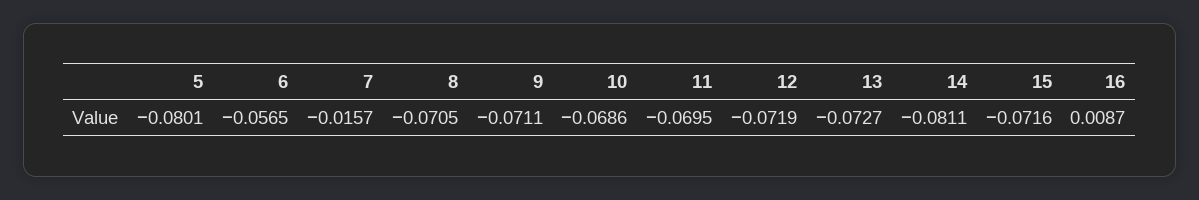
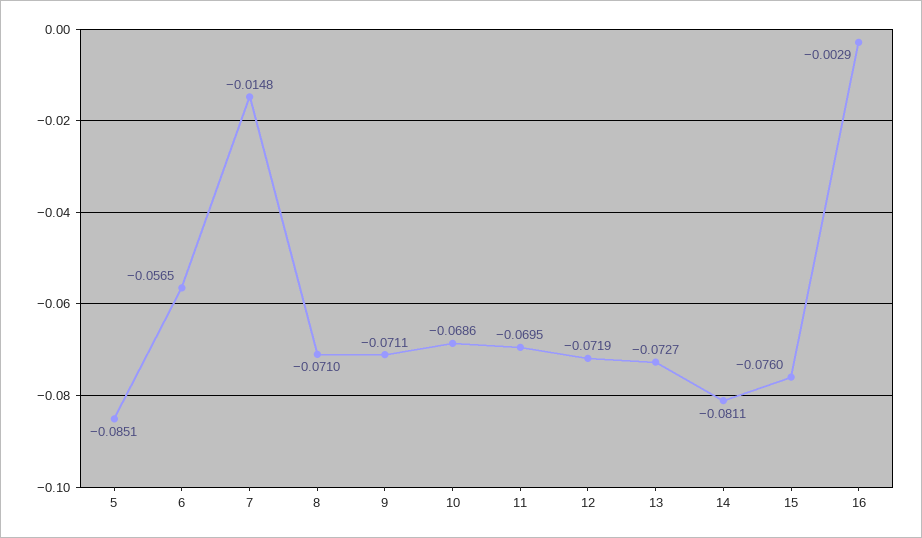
5: -0.0801 -> -0.0851
7: -0.0157 -> -0.0148
8: -0.0705 -> -0.071
15: -0.0716 -> -0.076
16: 0.0087 -> -0.0029

